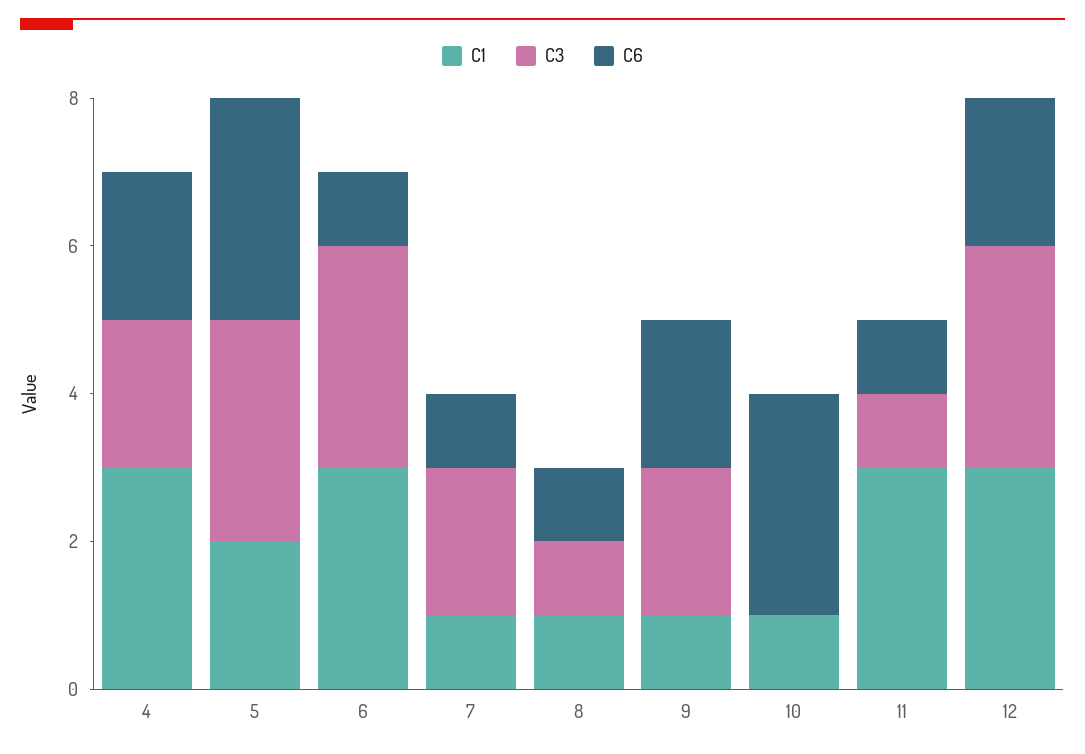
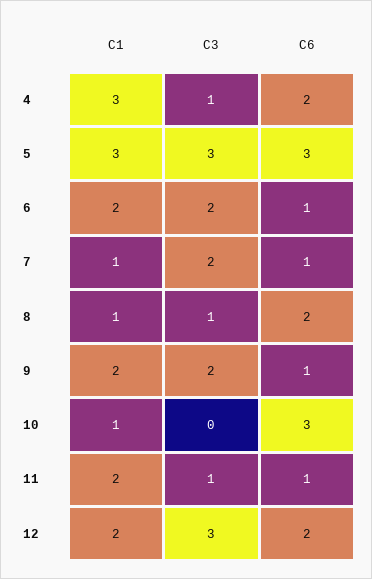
C3, 4: 2 -> 1
C1, 5: 2 -> 3
C1, 6: 3 -> 2
C3, 6: 3 -> 2
C6, 8: 1 -> 2
C1, 9: 1 -> 2
C6, 9: 2 -> 1
C1, 11: 3 -> 2
C1, 12: 3 -> 2

